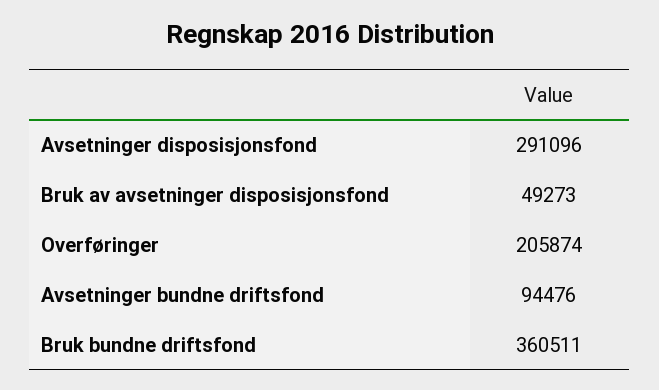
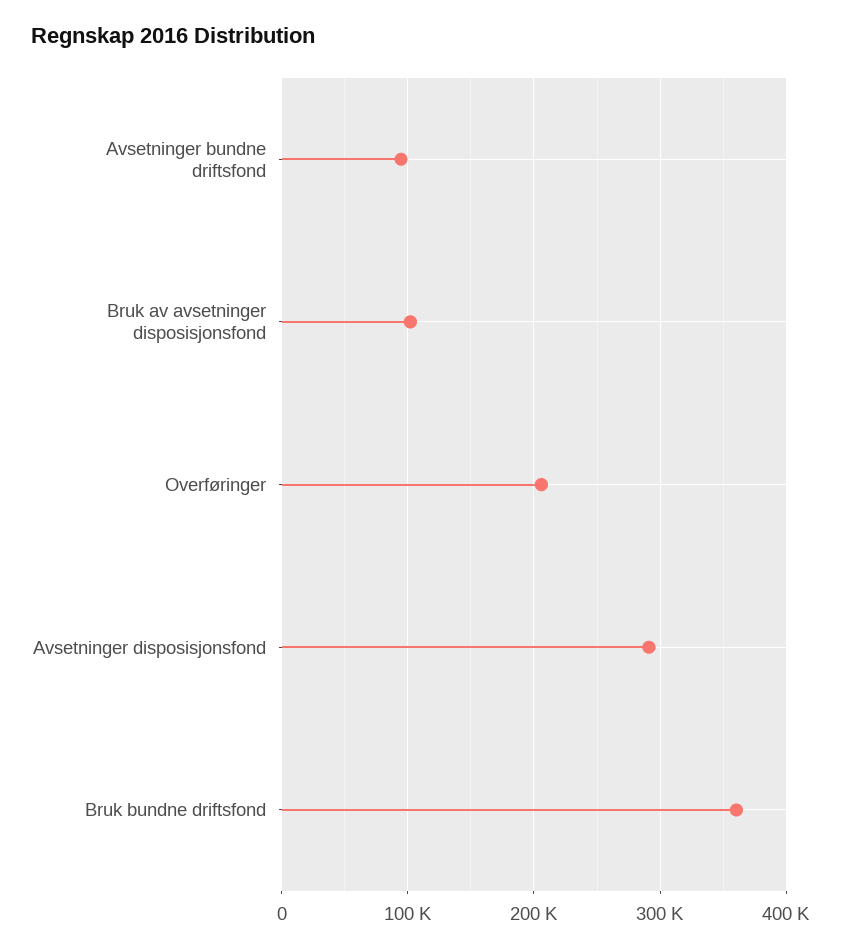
Bruk av avsetninger disposisjonsfond: 49273 -> 100000

